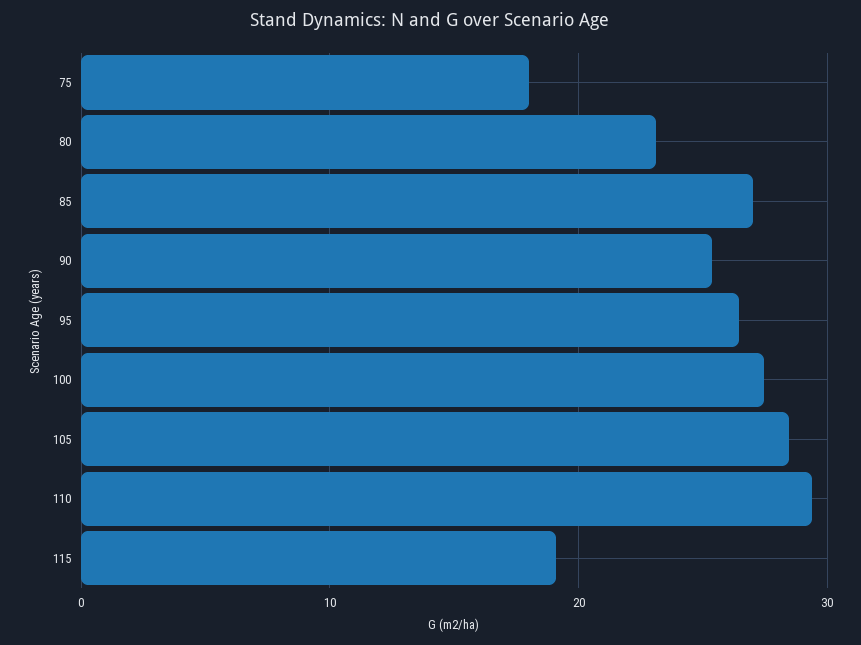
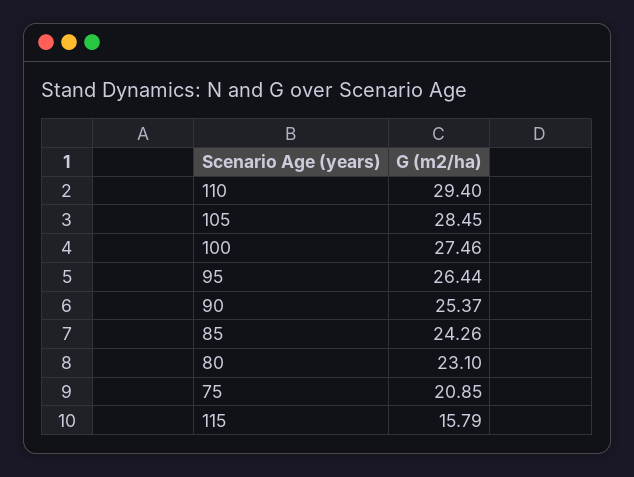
75: 18 -> 20.85
85: 27 -> 24.26
115: 19 -> 15.79

